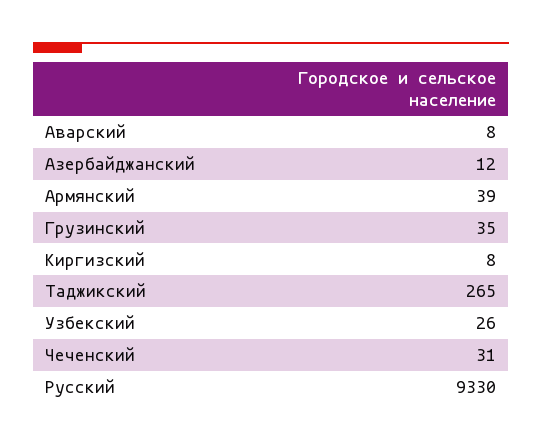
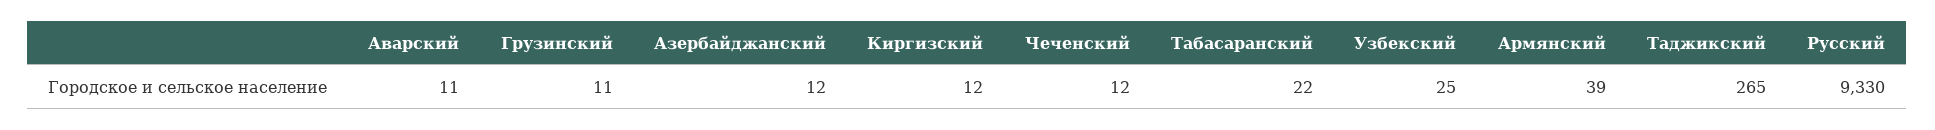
Аварский: 8 -> 11
Грузинский: 35 -> 11
Киргизский: 8 -> 12
Узбекский: 26 -> 25
Чеченский: 31 -> 12
Табасаранский: none -> 22

